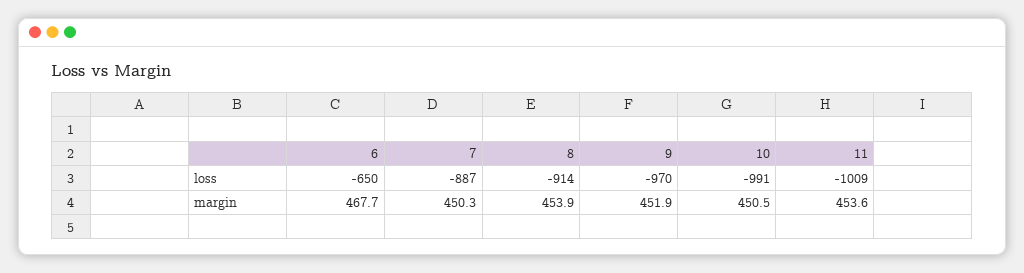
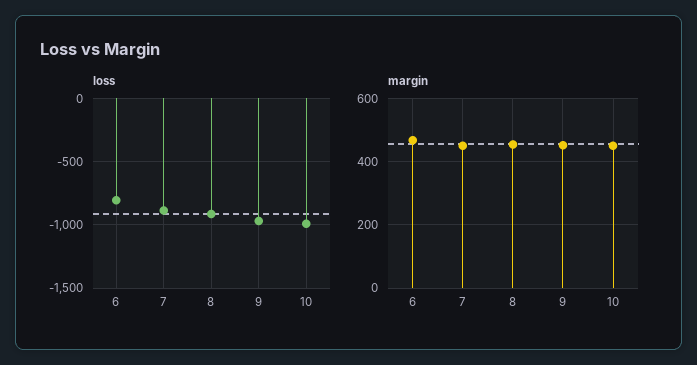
loss, 6: -650 -> -800
loss, 11: -1009 -> none
margin, 11: 453.6 -> none

